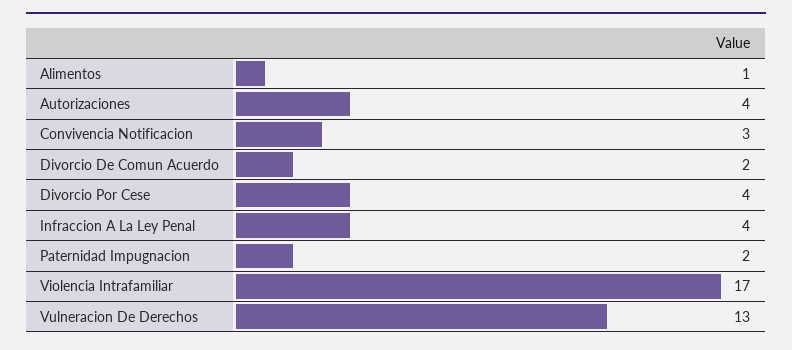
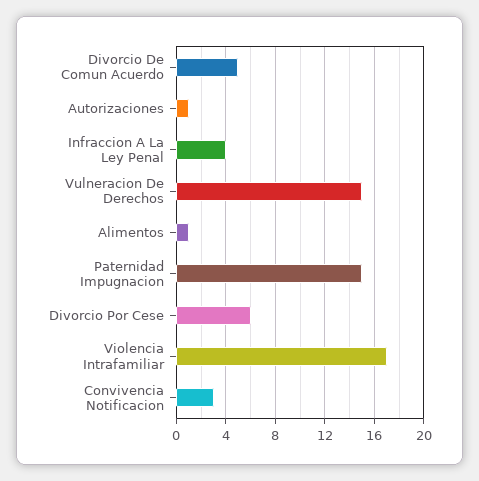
Autorizaciones: 4 -> 1
Divorcio De Comun Acuerdo: 2 -> 5
Divorcio Por Cese: 4 -> 6
Paternidad Impugnacion: 2 -> 15
Vulneracion De Derechos: 13 -> 15

